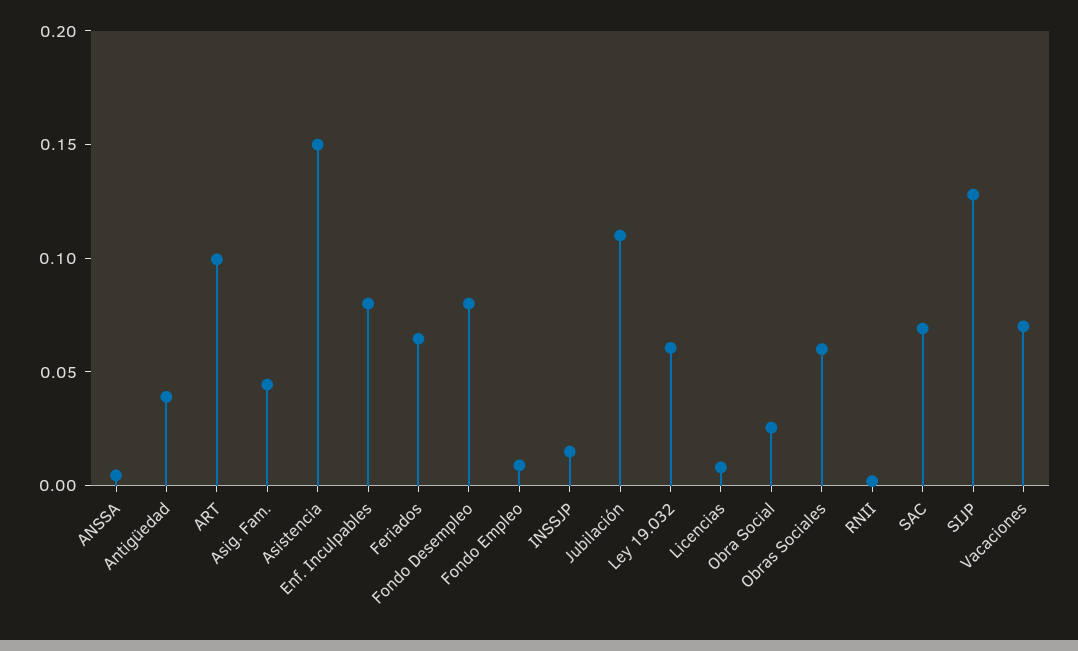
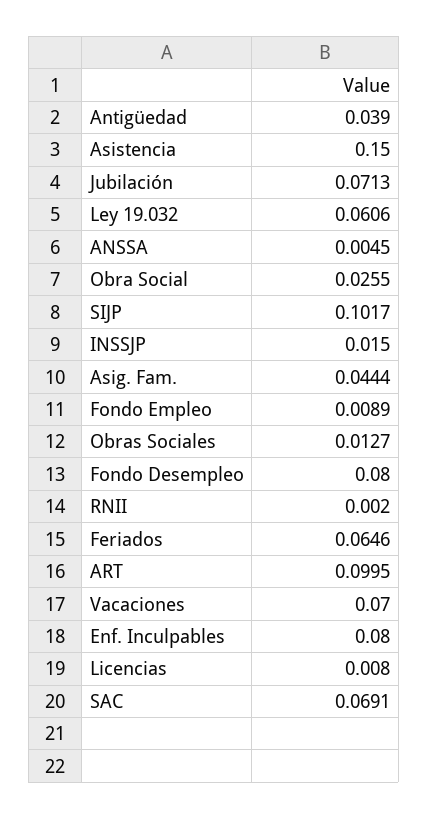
Jubilación: 0.11 -> 0.0713
Obras Sociales: 0.06 -> 0.0127
SIJP: 0.13 -> 0.1017

